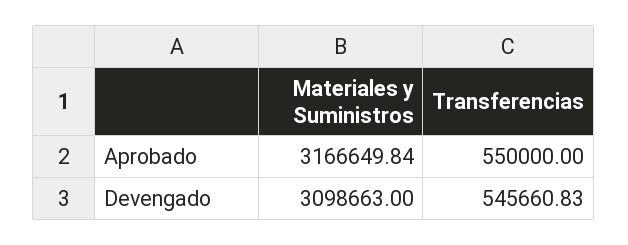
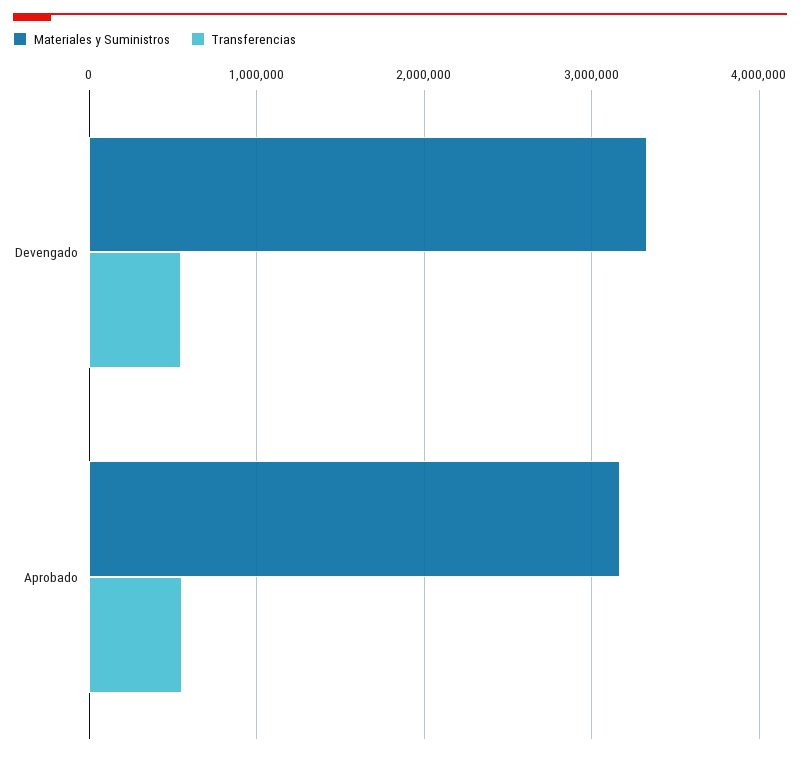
Materiales y Suministros, Devengado: 3098663 -> 3300000

